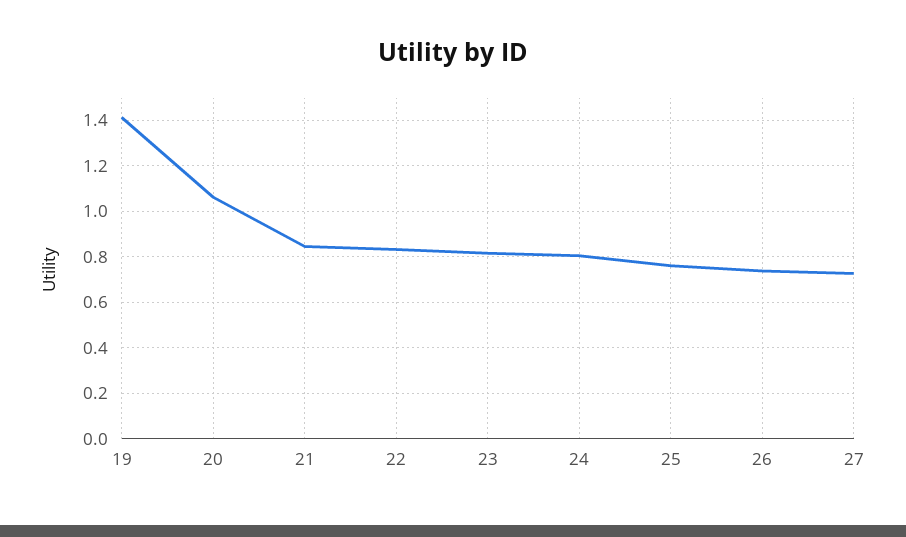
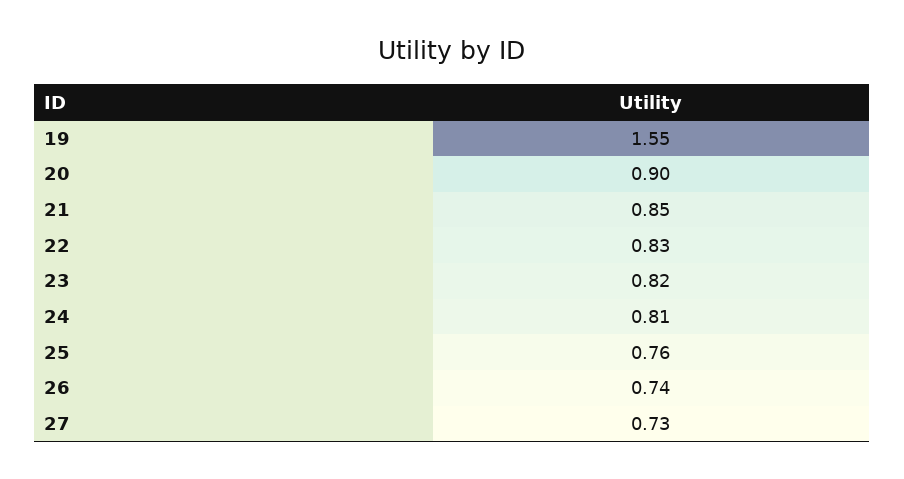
19: 1.4 -> 1.55
20: 1.05 -> 0.9

